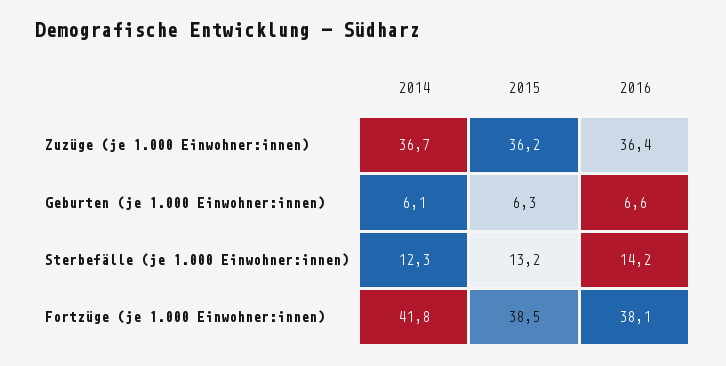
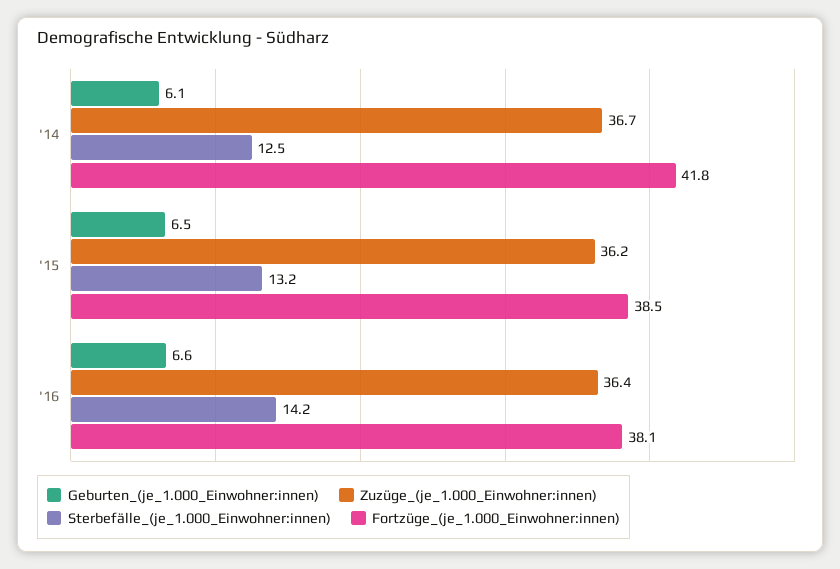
Geburten (je 1.000 Einwohner:innen), 2015: 6.3 -> 6.5
Sterbefälle (je 1.000 Einwohner:innen), 2014: 12.3 -> 12.5

